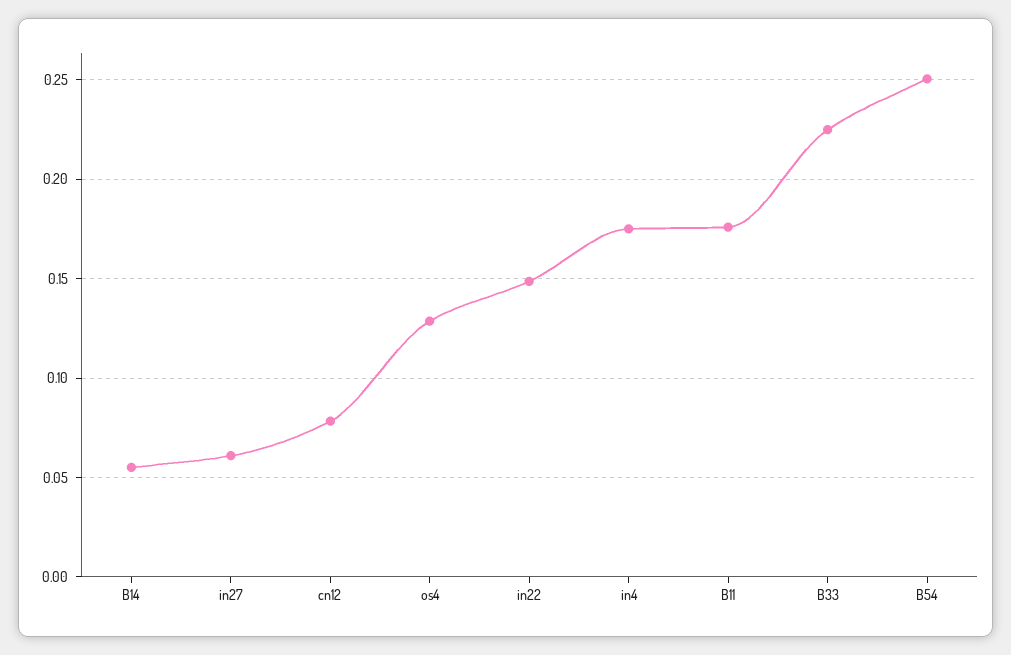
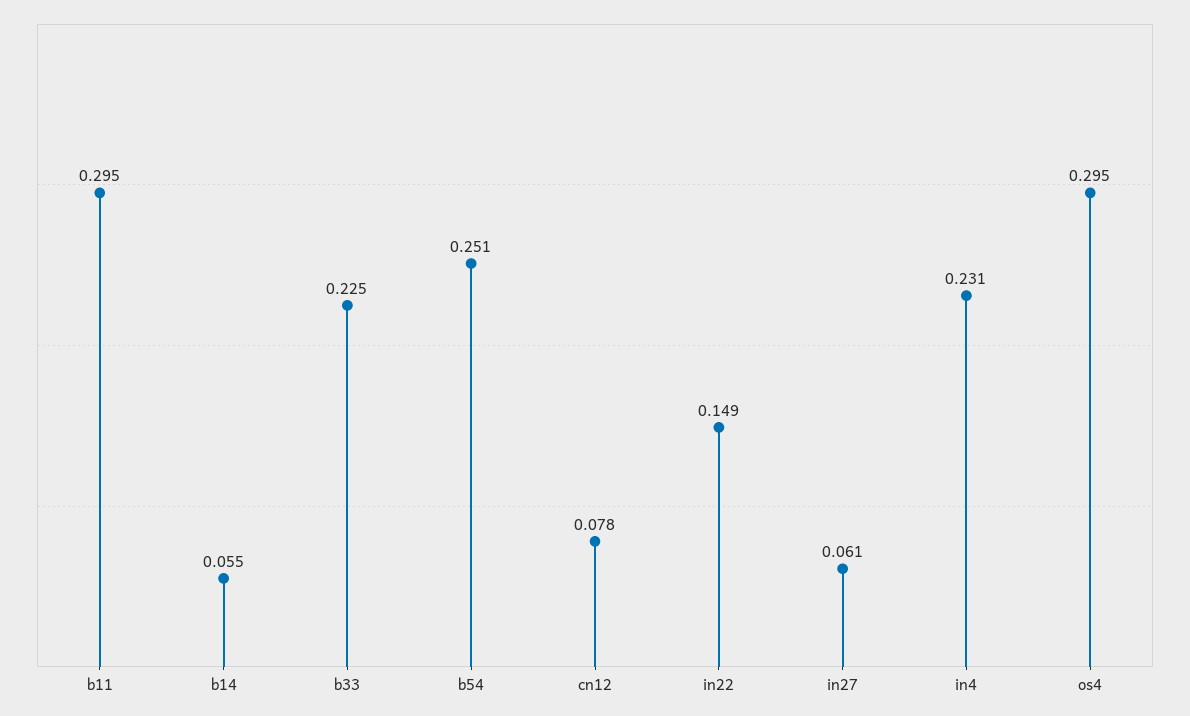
os4: 0.13 -> 0.295
in4: 0.175 -> 0.231
B11: 0.175 -> 0.295

